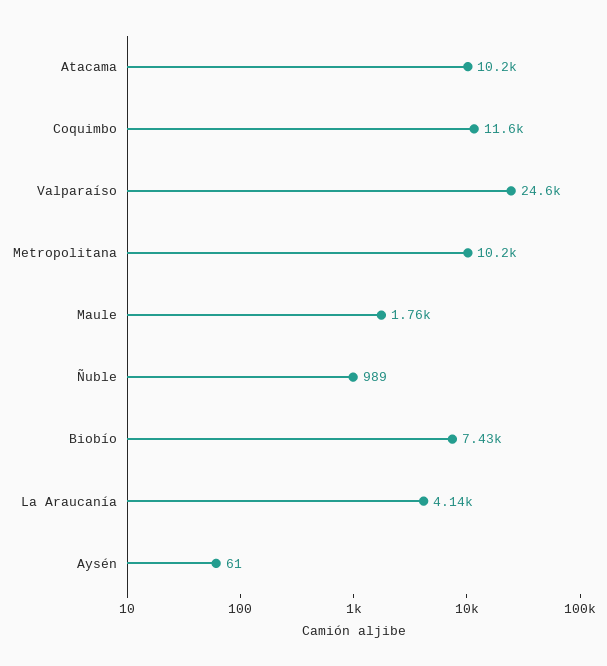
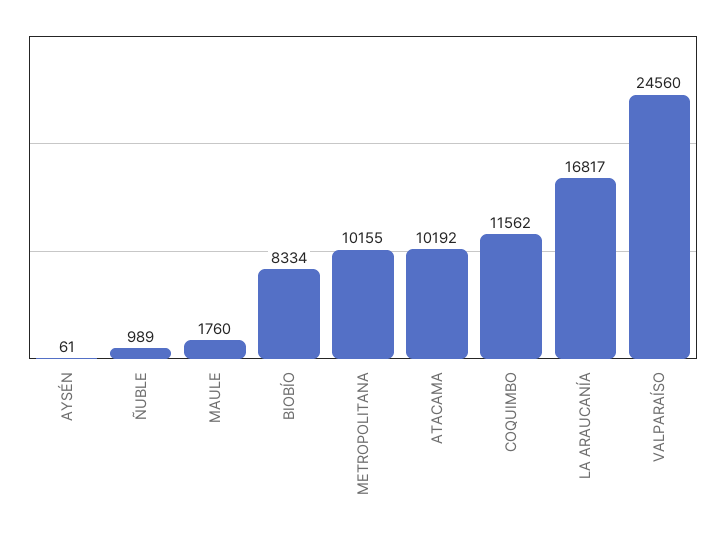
Biobío: 7430 -> 8334
La Araucanía: 4140 -> 16817

